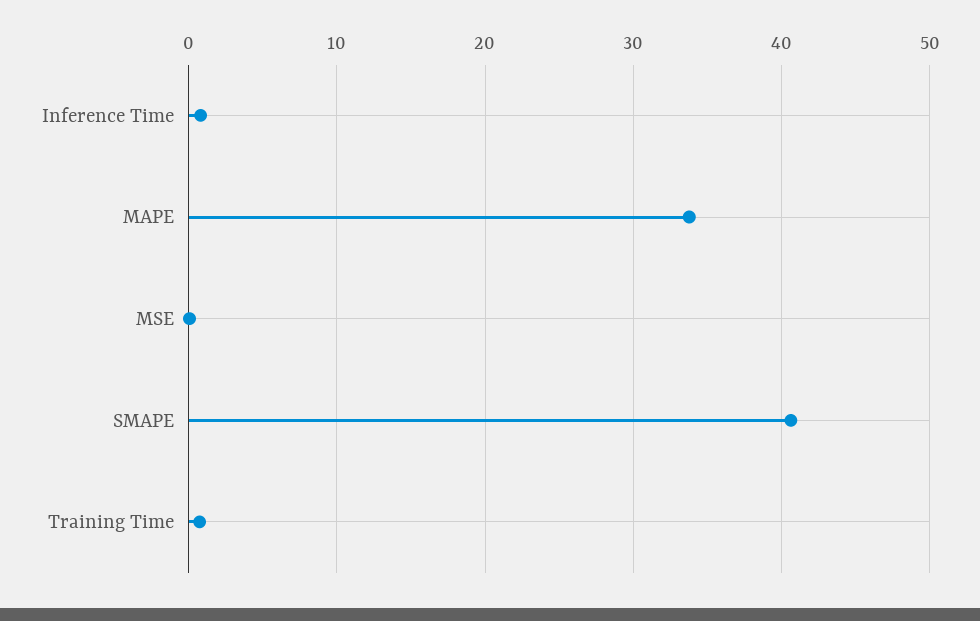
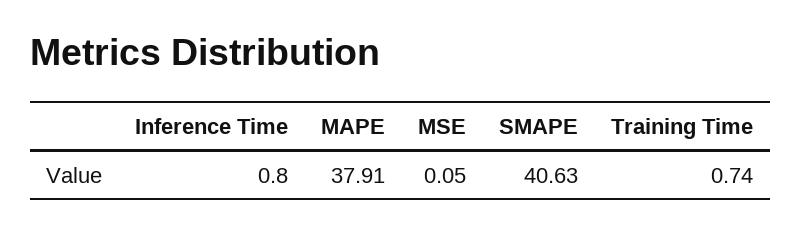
MAPE: 34 -> 37.91

